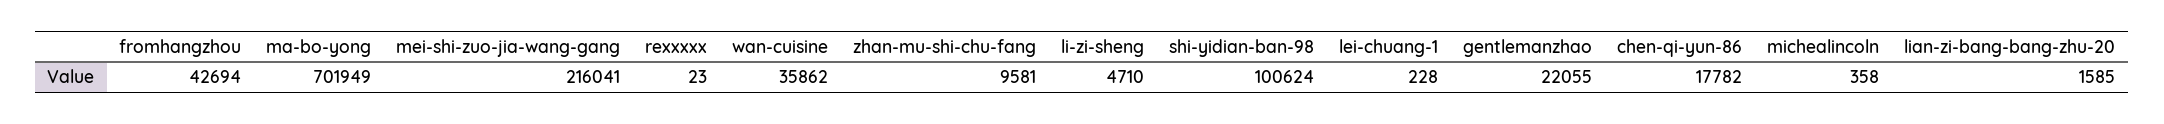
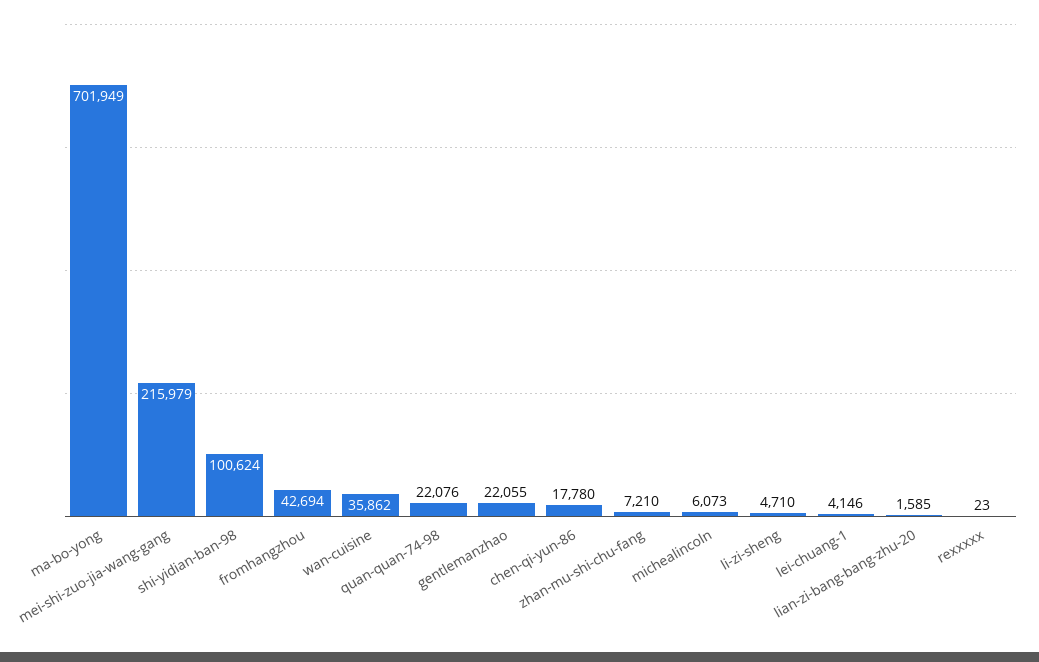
mei-shi-zuo-jia-wang-gang: 216041 -> 215979
zhan-mu-shi-chu-fang: 9581 -> 7210
lei-chuang-1: 228 -> 4146
chen-qi-yun-86: 17782 -> 17780
michealincoln: 358 -> 6073
quan-quan-74-98: none -> 22076

